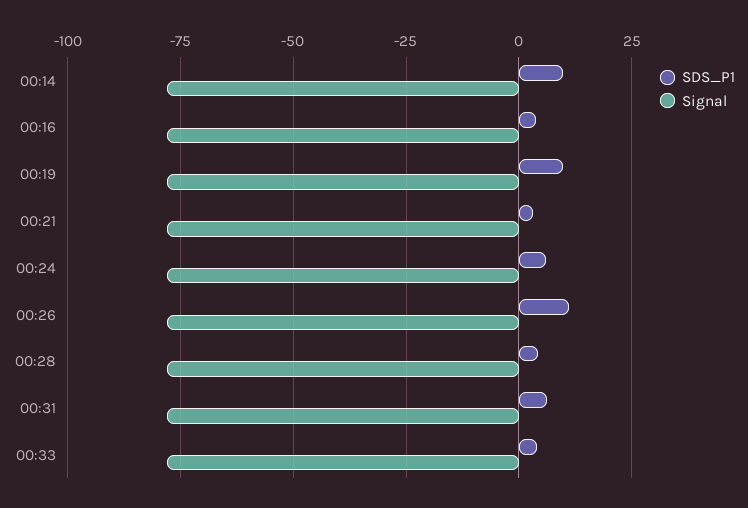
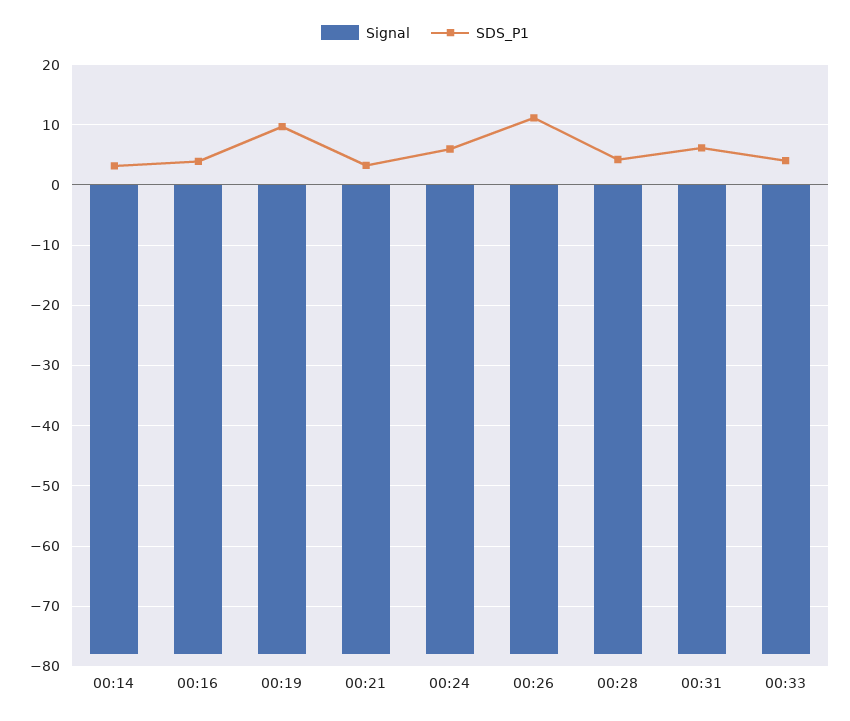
SDS_P1, 00:14: 10 -> 3

